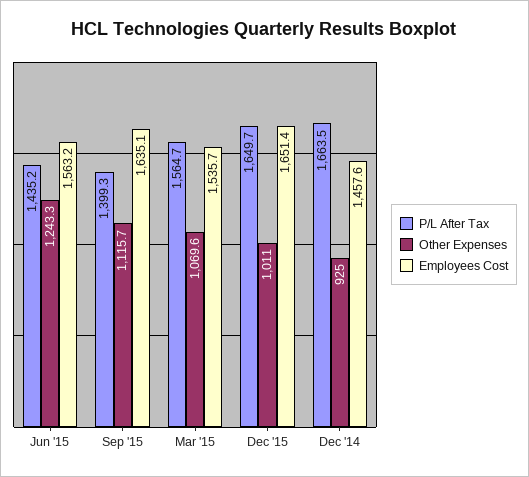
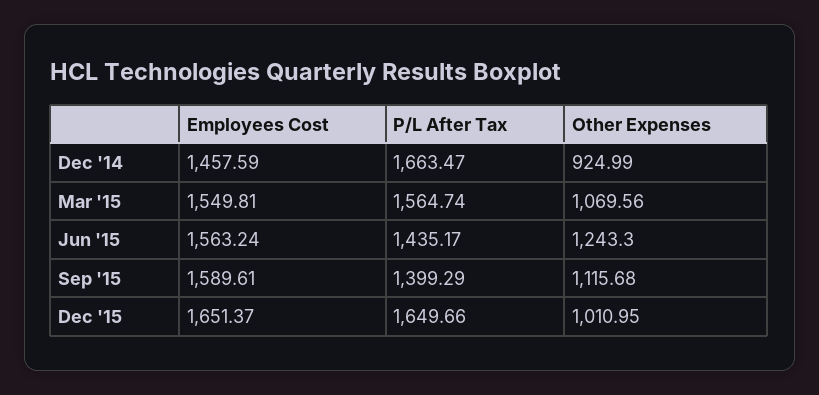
Employees Cost, Sep '15: 1635.1 -> 1589.61
Employees Cost, Mar '15: 1535.7 -> 1549.81

